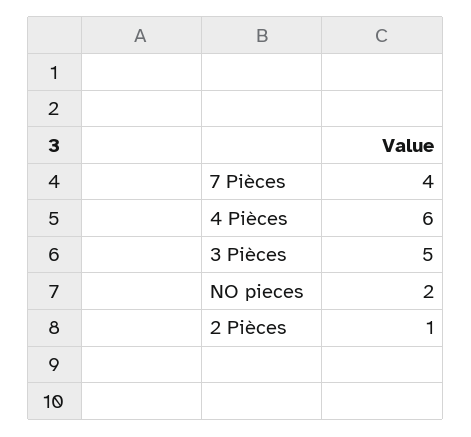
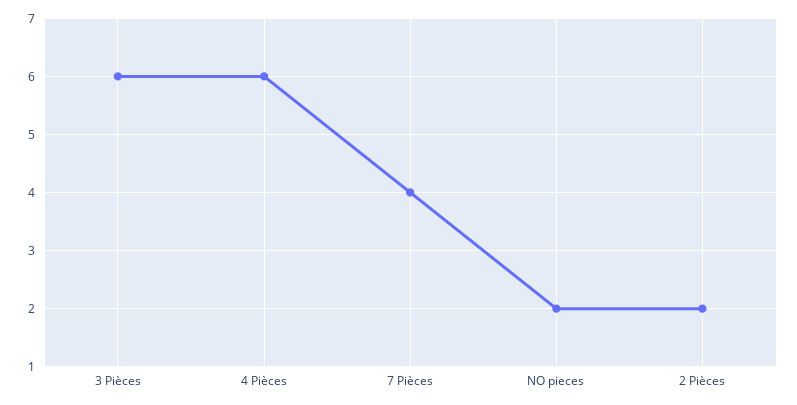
3 Pièces: 5 -> 6
2 Pièces: 1 -> 2

